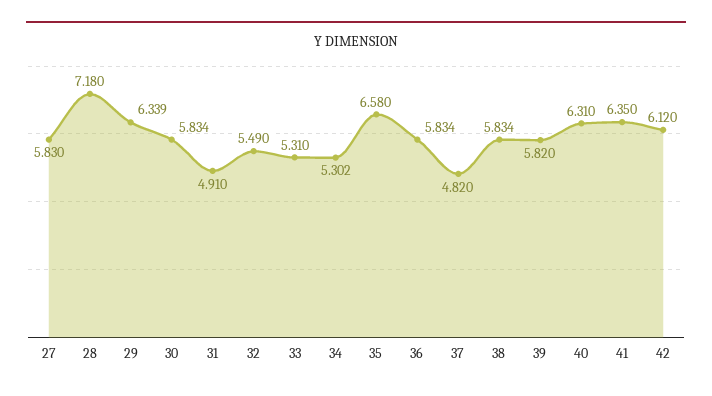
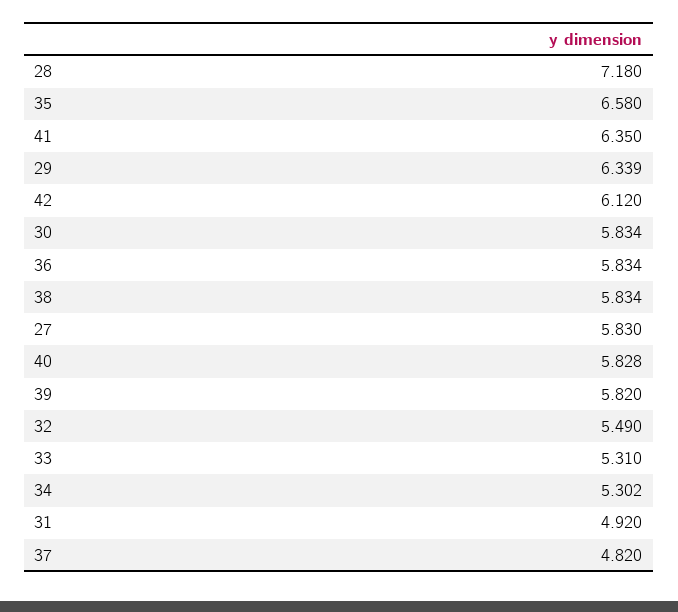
31: 4.91 -> 4.92
40: 6.31 -> 5.828

